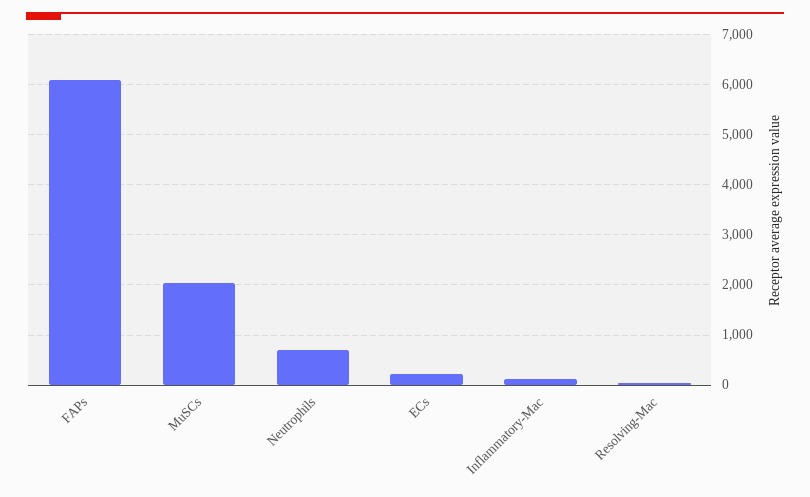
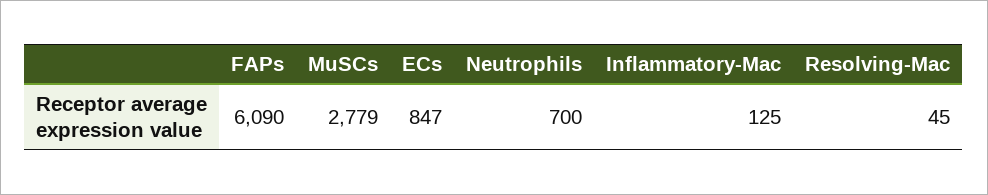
MuSCs: 2000 -> 2779
ECs: 200 -> 847

